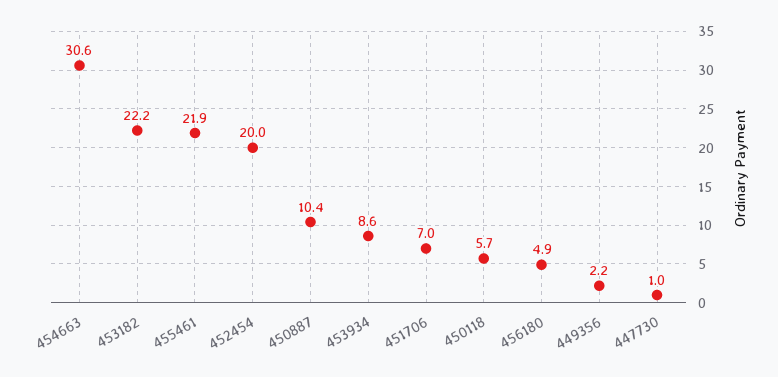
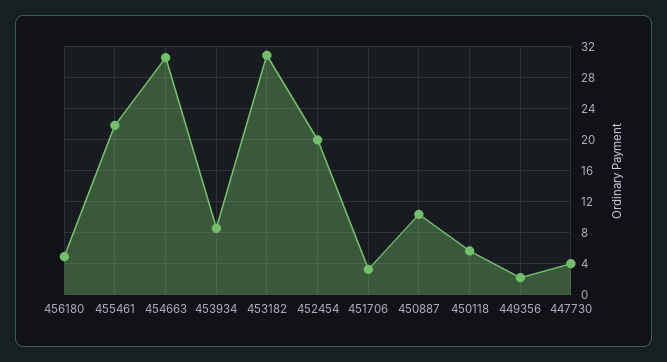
453182: 22.2 -> 31
451706: 7 -> 3
447730: 1 -> 4

